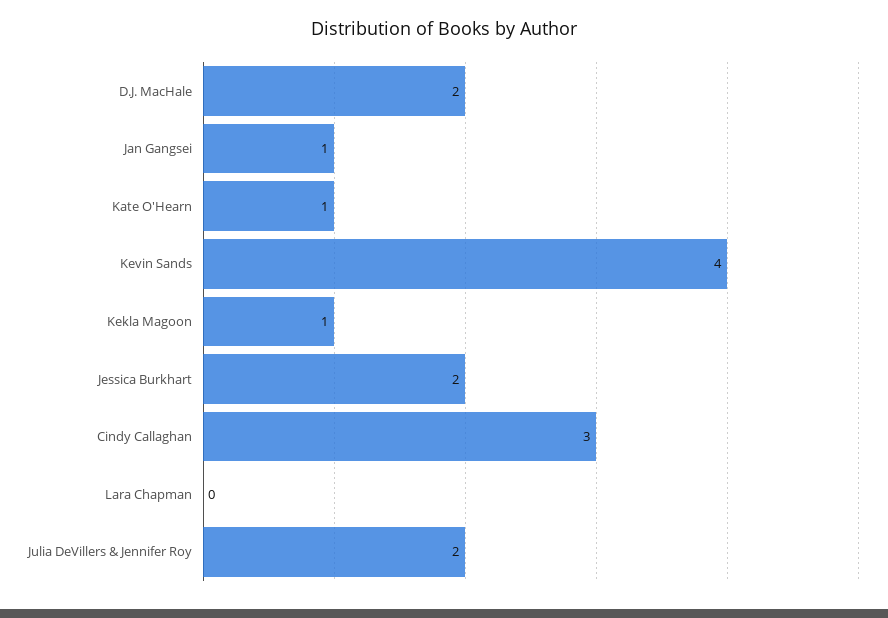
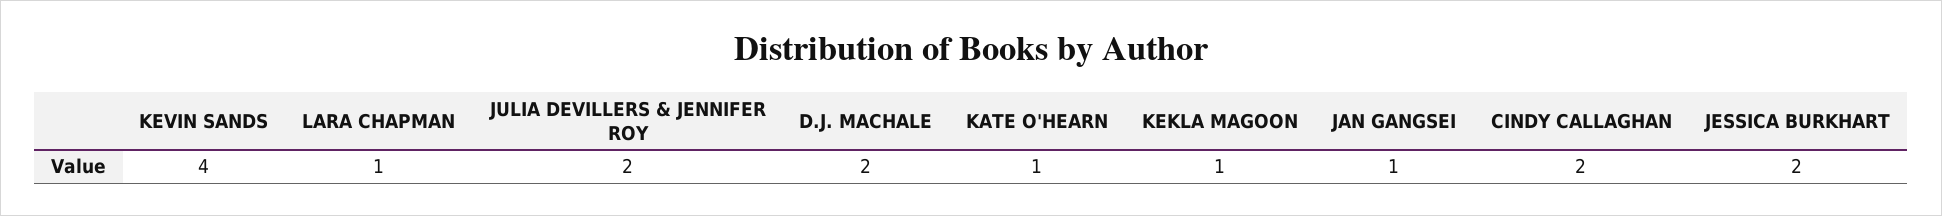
Cindy Callaghan: 3 -> 2
Lara Chapman: 0 -> 1

